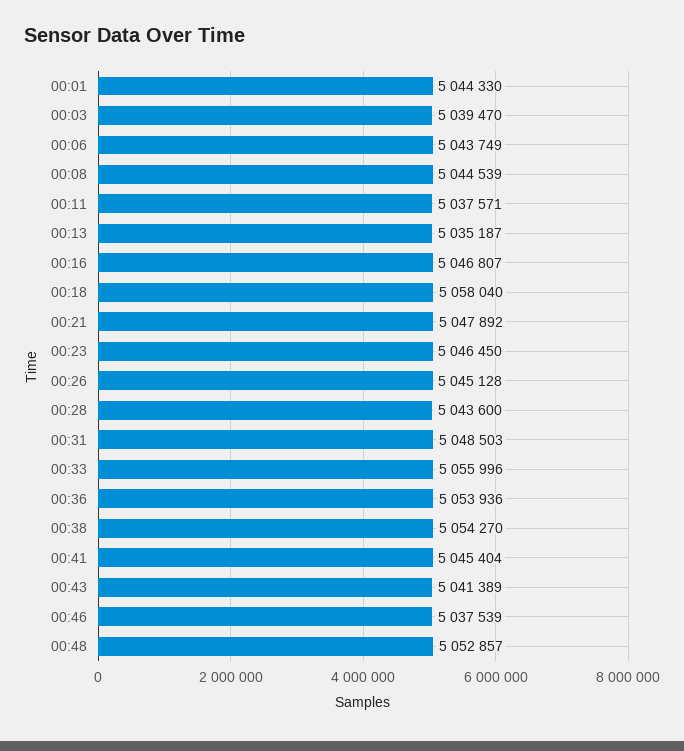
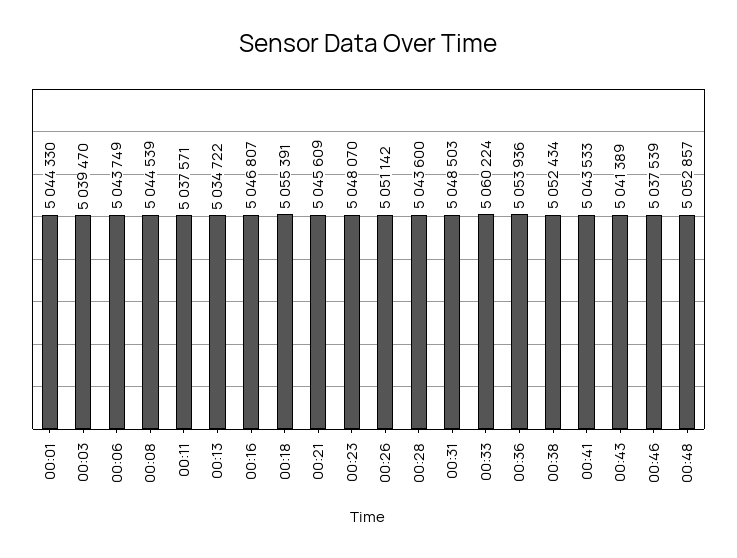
00:13: 5035187 -> 5034722
00:18: 5058040 -> 5055391
00:21: 5047892 -> 5045609
00:23: 5046450 -> 5048070
00:26: 5045128 -> 5051142
00:33: 5055996 -> 5060224
00:38: 5054270 -> 5052434
00:41: 5045404 -> 5043533

